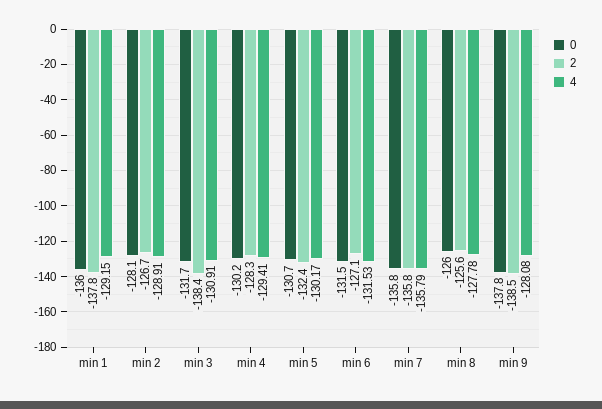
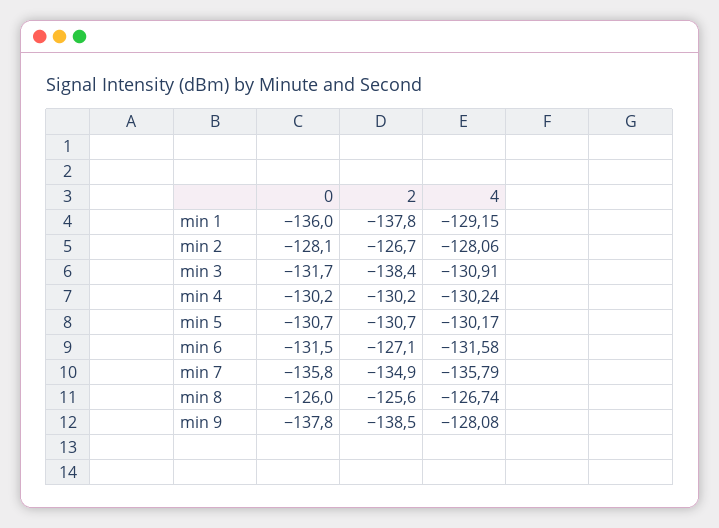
4, min 2: -128.91 -> -128.06
2, min 4: -128.3 -> -130.2
4, min 4: -129.41 -> -130.24
2, min 5: -132.4 -> -130.7
4, min 6: -131.53 -> -131.58
2, min 7: -135.8 -> -134.9
4, min 8: -127.78 -> -126.74

